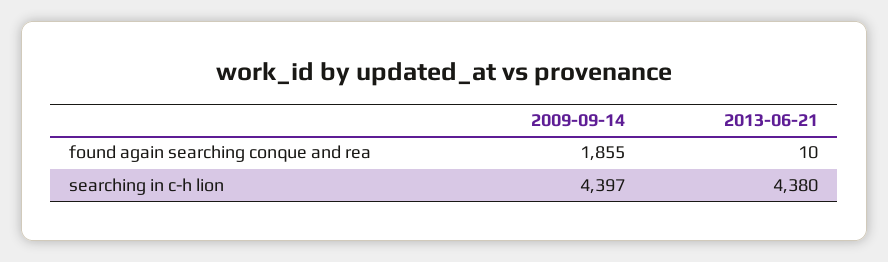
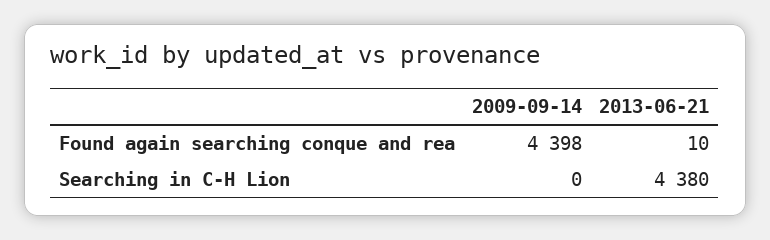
2009-09-14, found again searching conque and rea: 1855 -> 4398
2009-09-14, searching in c-h lion: 4397 -> 0

